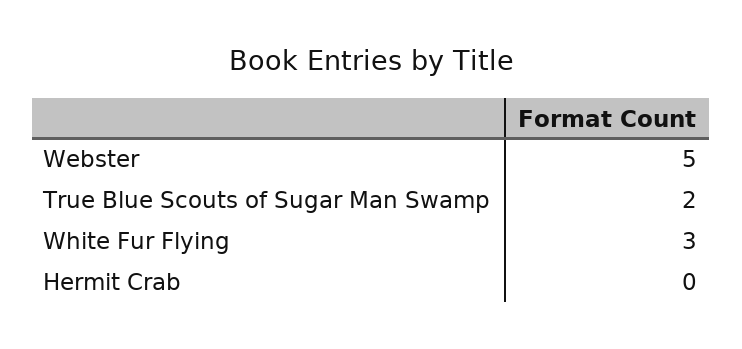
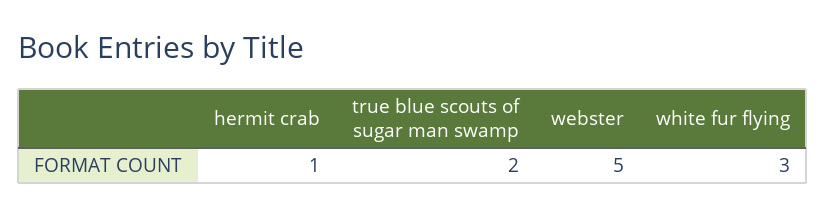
Hermit Crab: 0 -> 1

